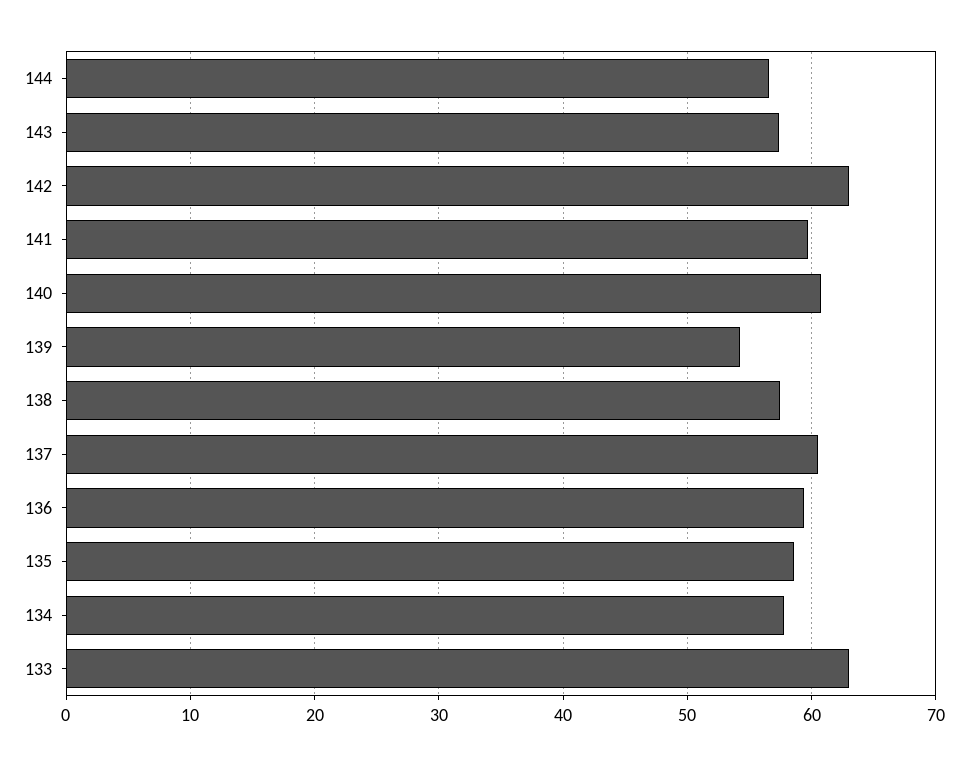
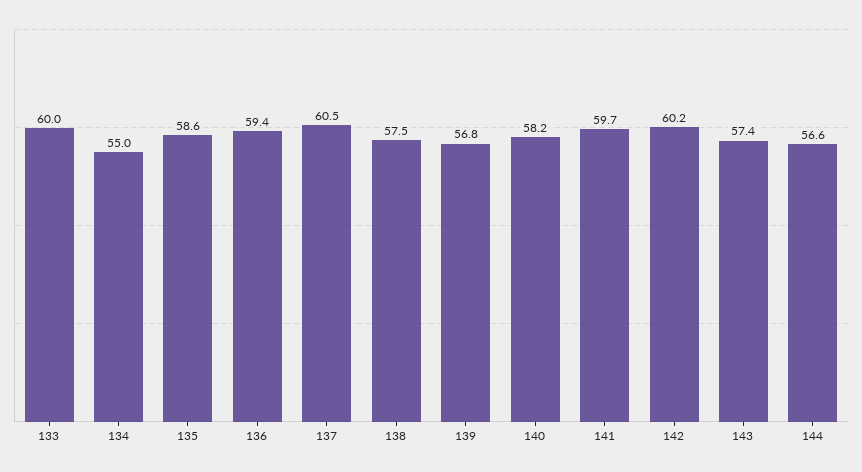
142: 63 -> 60.2
140: 61 -> 58.2
139: 54 -> 56.8
134: 58 -> 55
133: 63 -> 60

